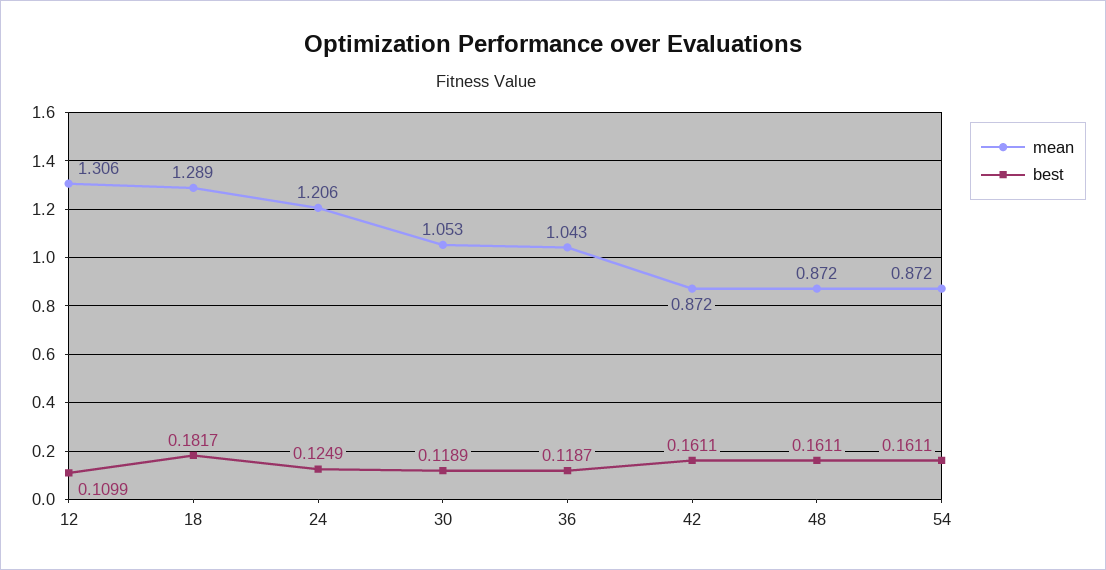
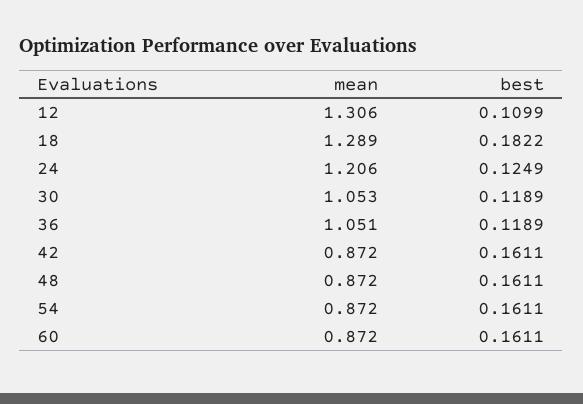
best, 18: 0.1817 -> 0.1822
mean, 36: 1.043 -> 1.051
best, 36: 0.1187 -> 0.1189
mean, 60: none -> 0.872
best, 60: none -> 0.1611

